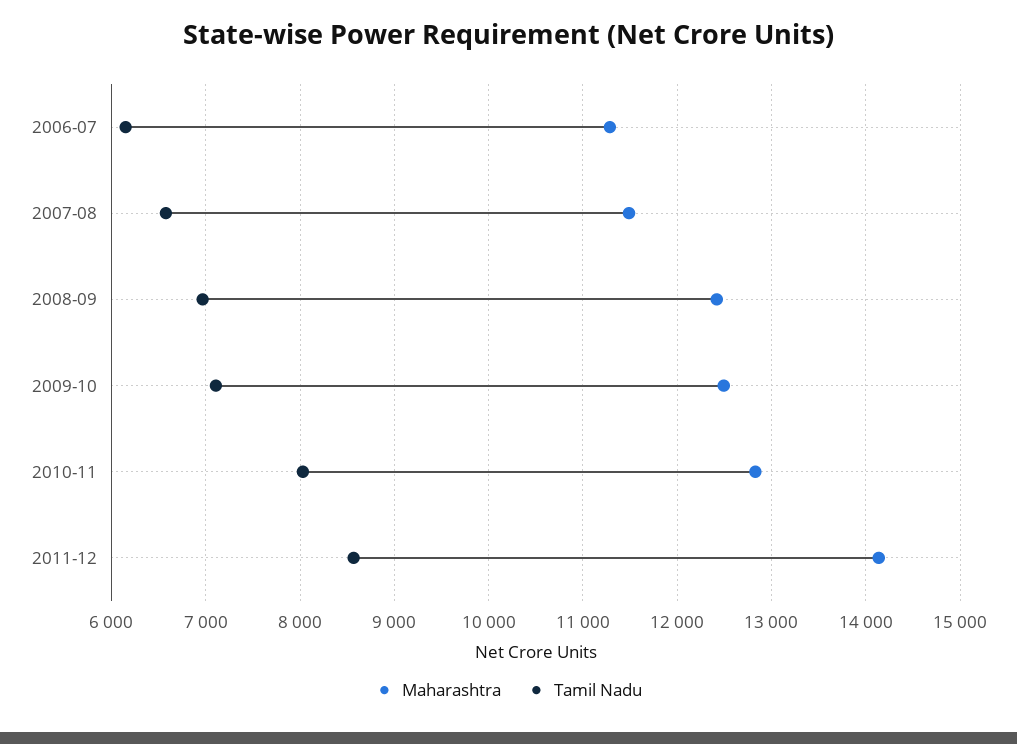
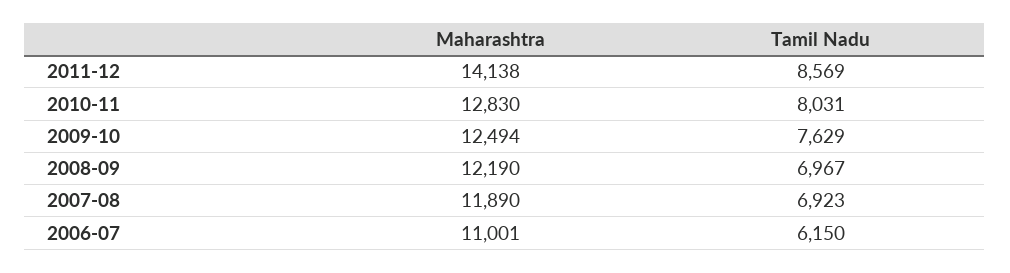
Maharashtra, 2006-07: 11300 -> 11001
Maharashtra, 2007-08: 11500 -> 11890
Tamil Nadu, 2007-08: 6600 -> 6923
Maharashtra, 2008-09: 12400 -> 12190
Tamil Nadu, 2009-10: 7100 -> 7629

